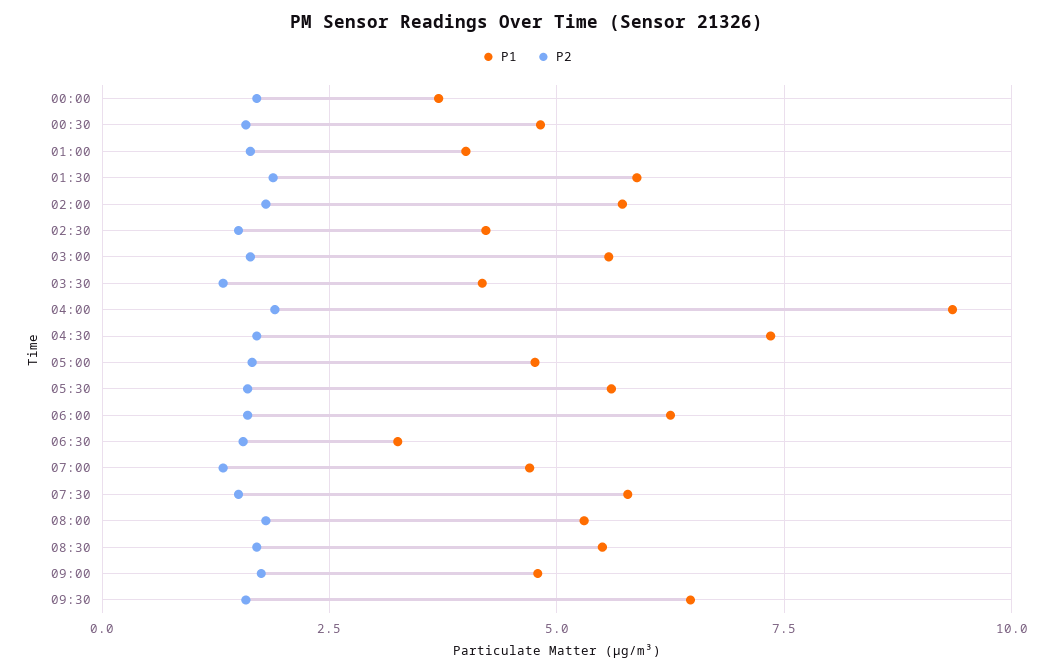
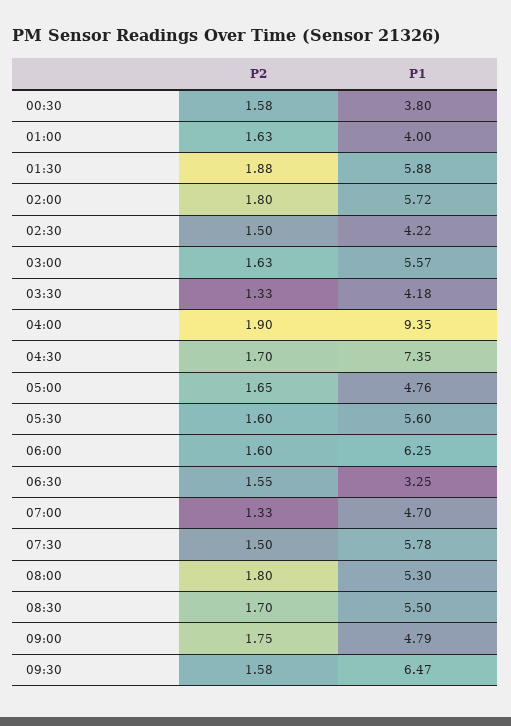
P1, 00:00: 3.75 -> none
P2, 00:00: 1.75 -> none
P1, 00:30: 4.75 -> 3.8

